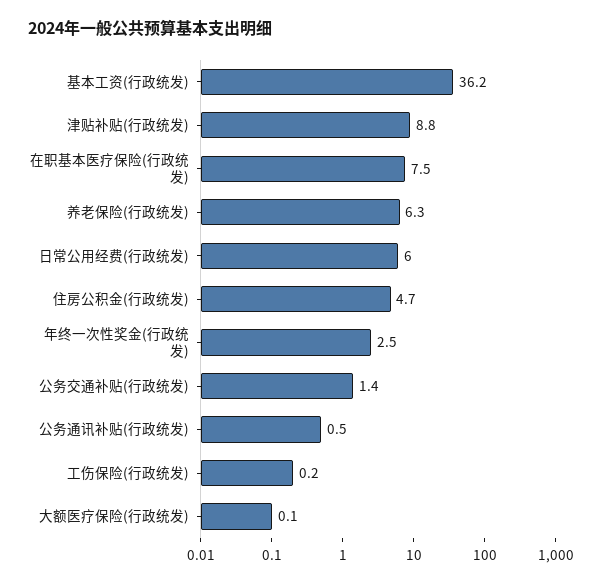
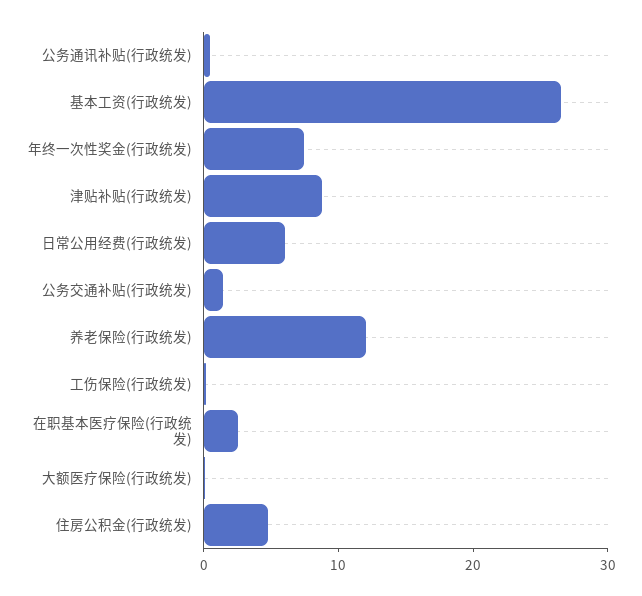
基本工资(行政统发): 36.2 -> 26
在职基本医疗保险(行政统发): 7.5 -> 2
养老保险(行政统发): 6.3 -> 12
年终一次性奖金(行政统发): 2.5 -> 8

